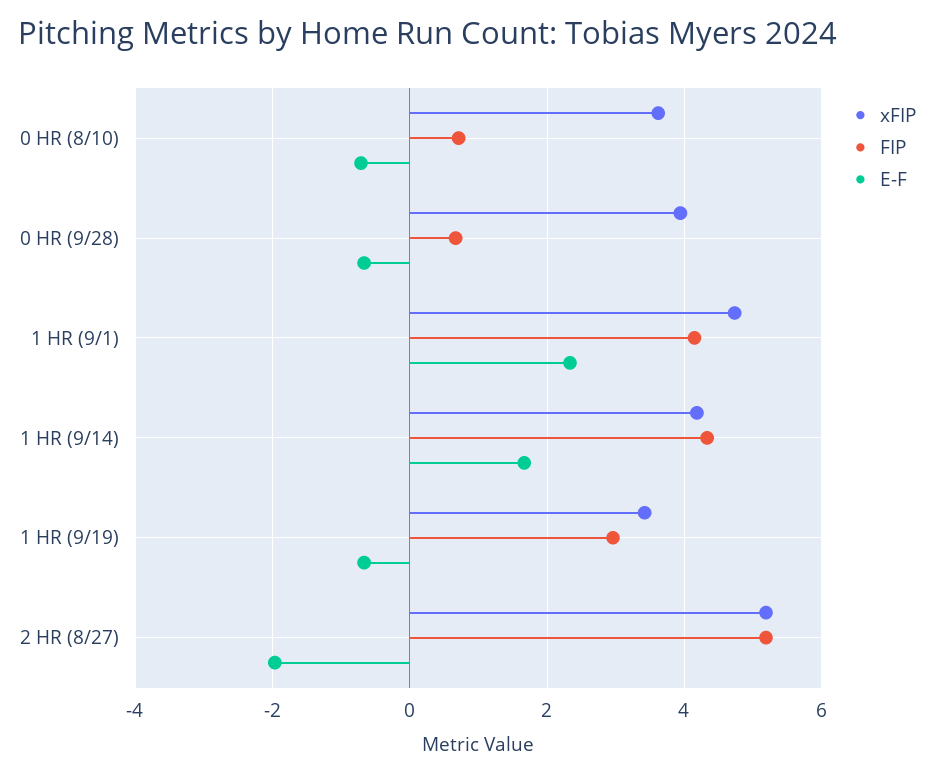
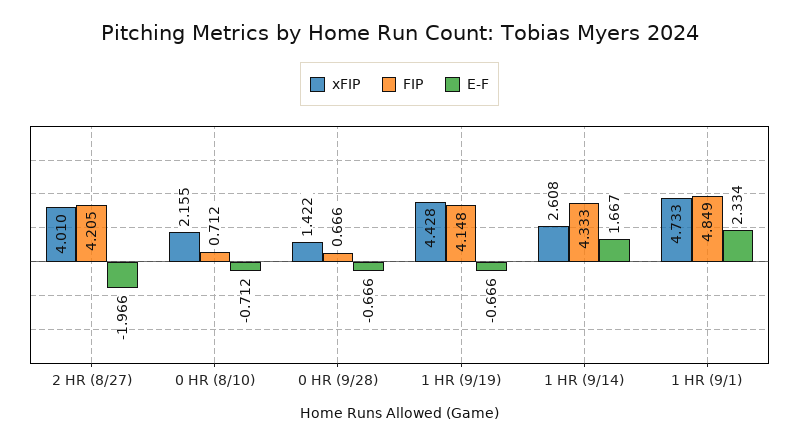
xFIP, 0 HR (8/10): 3.6 -> 2.155
xFIP, 0 HR (9/28): 4 -> 1.422
FIP, 1 HR (9/1): 4.2 -> 4.849
xFIP, 1 HR (9/14): 4.2 -> 2.608
xFIP, 1 HR (9/19): 3.4 -> 4.428
FIP, 1 HR (9/19): 3 -> 4.148
xFIP, 2 HR (8/27): 5.2 -> 4.01
FIP, 2 HR (8/27): 5.2 -> 4.205

